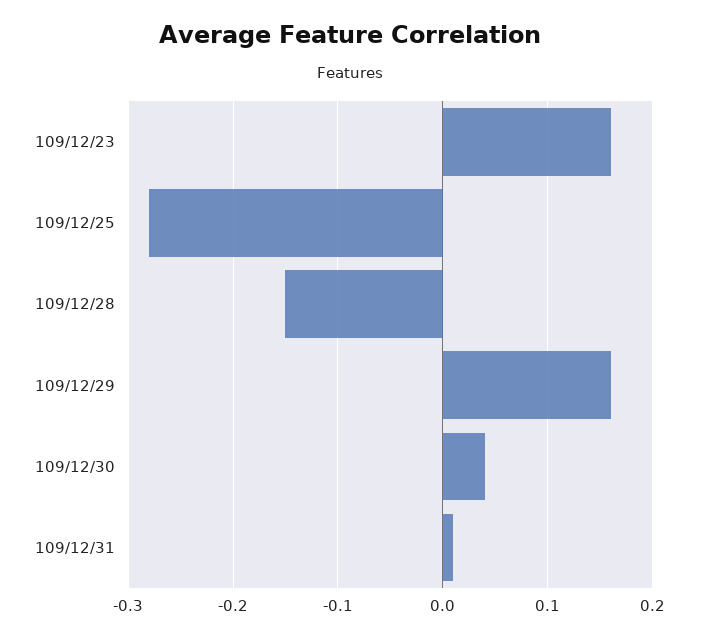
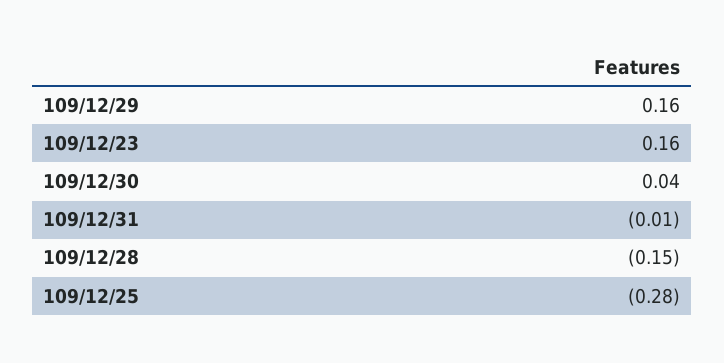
109/12/31: 0.01 -> -0.01

